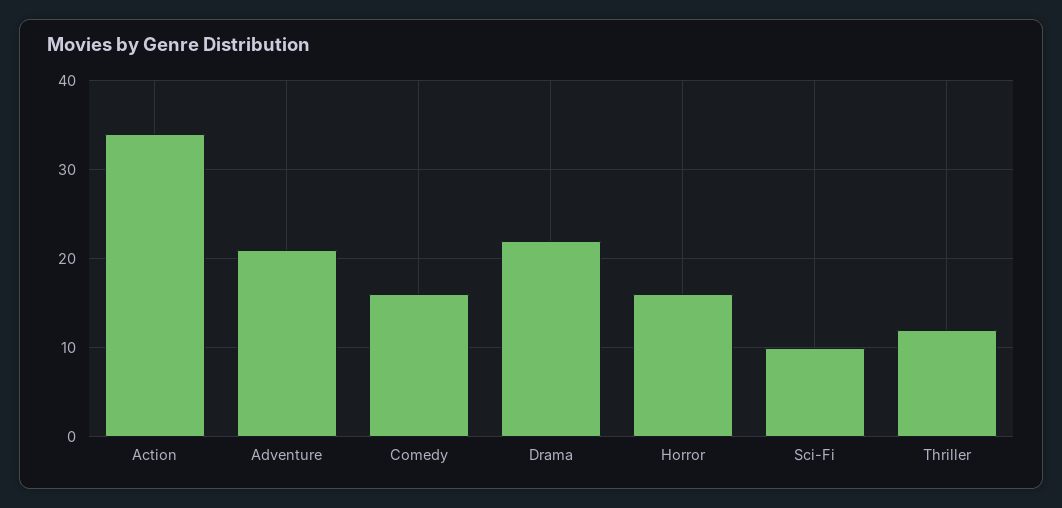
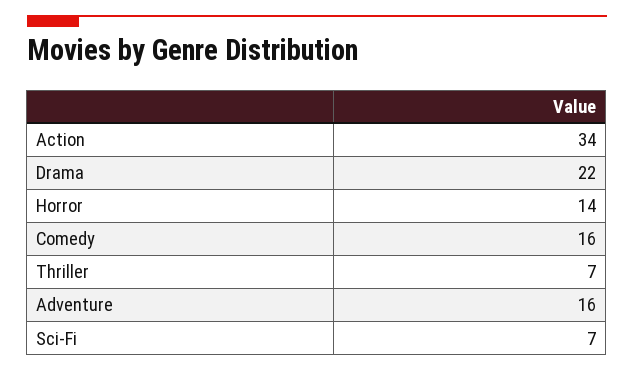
Adventure: 21 -> 16
Horror: 16 -> 14
Sci-Fi: 10 -> 7
Thriller: 12 -> 7

